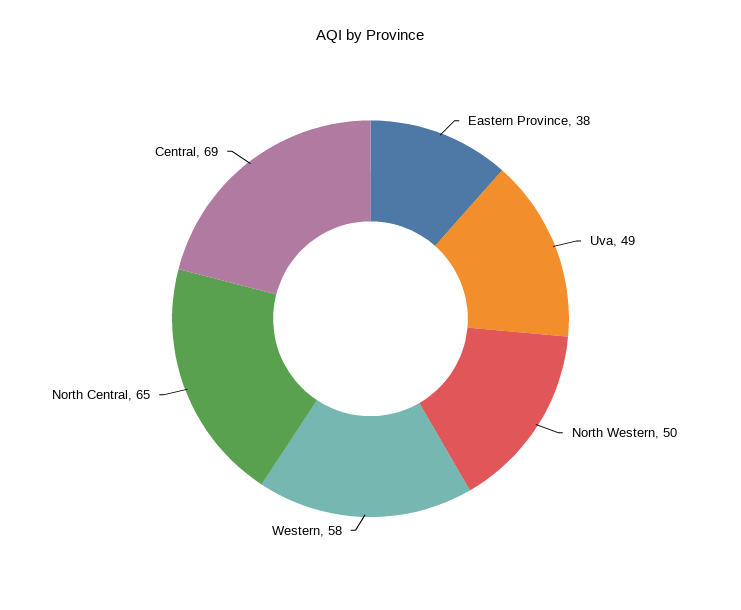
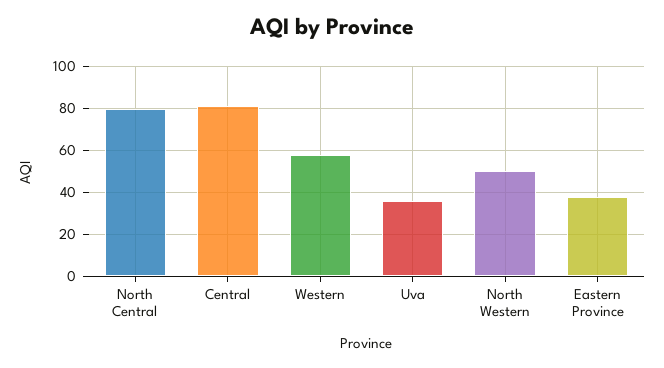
Uva: 49 -> 35
North Central: 65 -> 80
Central: 69 -> 80

